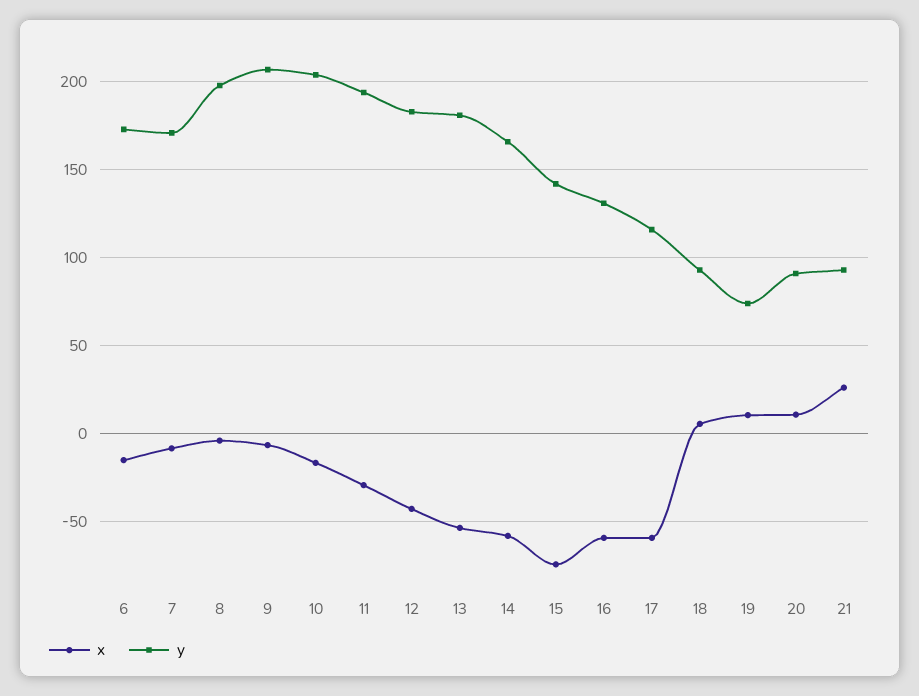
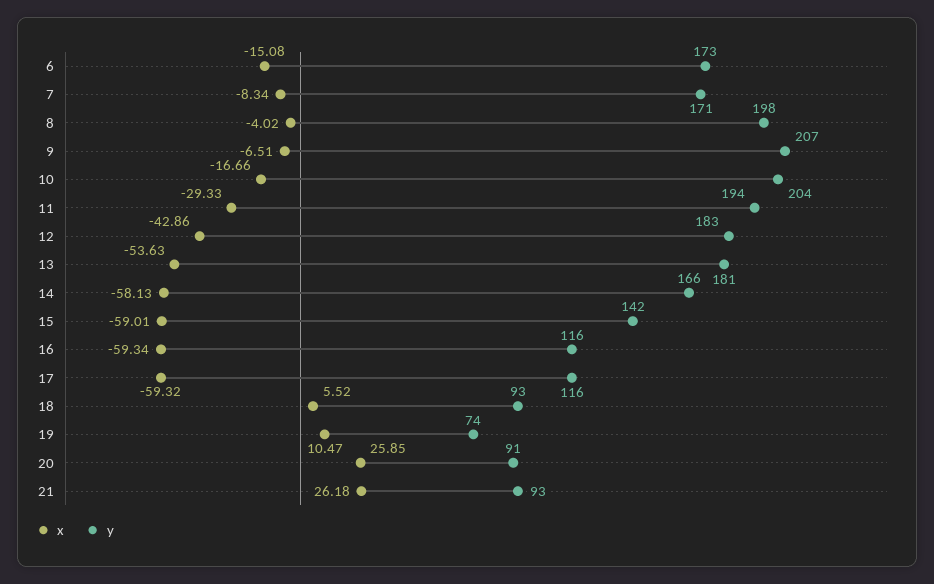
x, 15: -75 -> -59.01
y, 16: 130 -> 116
x, 20: 10 -> 25.85

